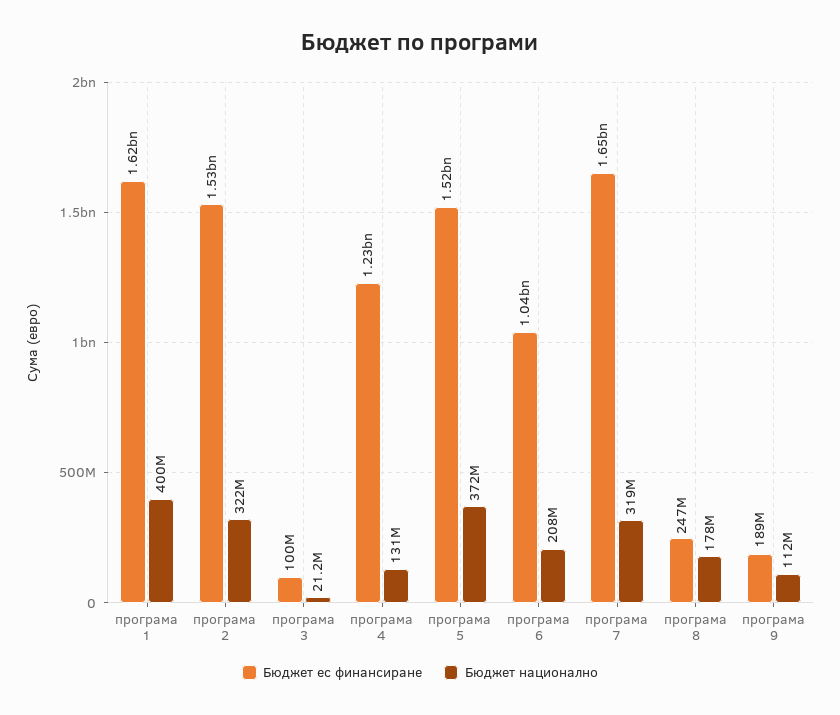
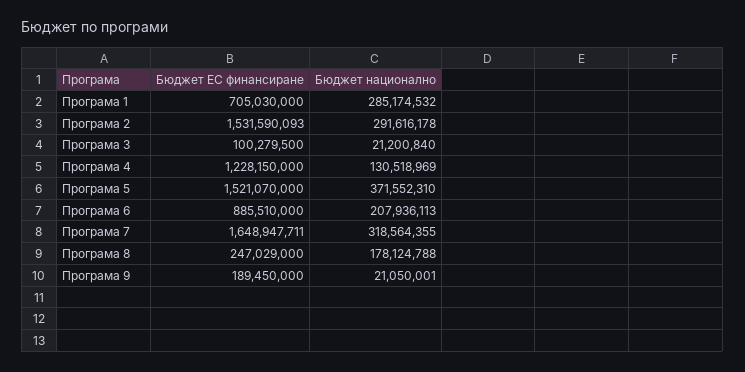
Бюджет ес финансиране, програма 1: 1620000000 -> 705030000
Бюджет национално, програма 1: 400000000 -> 285174532
Бюджет национално, програма 2: 322000000 -> 291616178
Бюджет ес финансиране, програма 6: 1040000000 -> 885510000
Бюджет национално, програма 9: 112000000 -> 21050001

